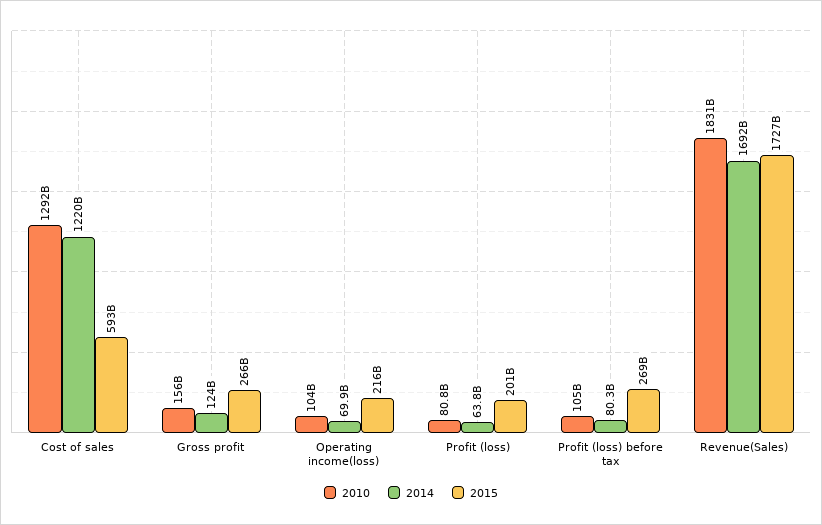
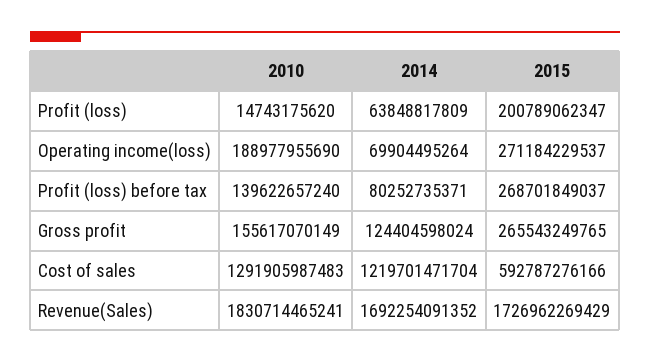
2010, Operating income(loss): 104000000000 -> 188977955690
2015, Operating income(loss): 216000000000 -> 271184229537
2010, Profit (loss): 80800000000 -> 14743175620
2010, Profit (loss) before tax: 105000000000 -> 139622657240

